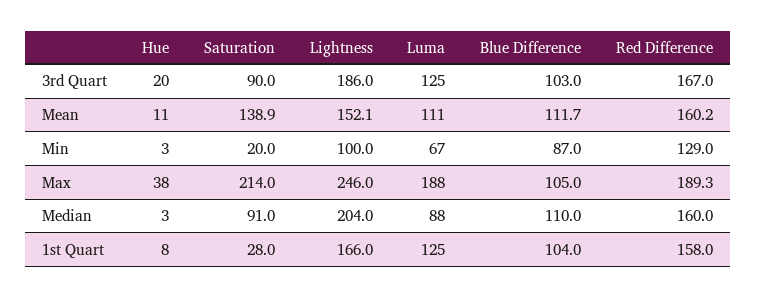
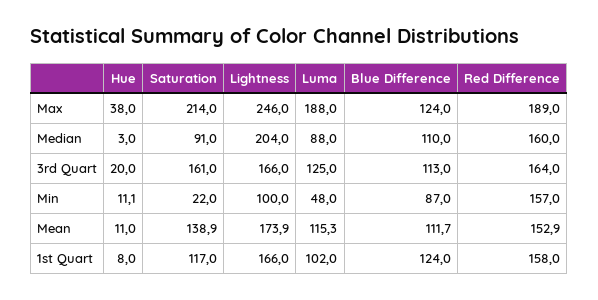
Saturation, 3rd Quart: 90 -> 161
Lightness, 3rd Quart: 186 -> 166
Blue Difference, 3rd Quart: 103 -> 113
Red Difference, 3rd Quart: 167 -> 164
Lightness, Mean: 152.1 -> 173.9
Luma, Mean: 111 -> 115.3
Red Difference, Mean: 160.2 -> 152.9
Hue, Min: 3 -> 11.1
Saturation, Min: 20 -> 22
Luma, Min: 67 -> 48
Red Difference, Min: 129 -> 157
Blue Difference, Max: 105 -> 124
Red Difference, Max: 189.3 -> 189
Saturation, 1st Quart: 28 -> 117
Luma, 1st Quart: 125 -> 102
Blue Difference, 1st Quart: 104 -> 124

